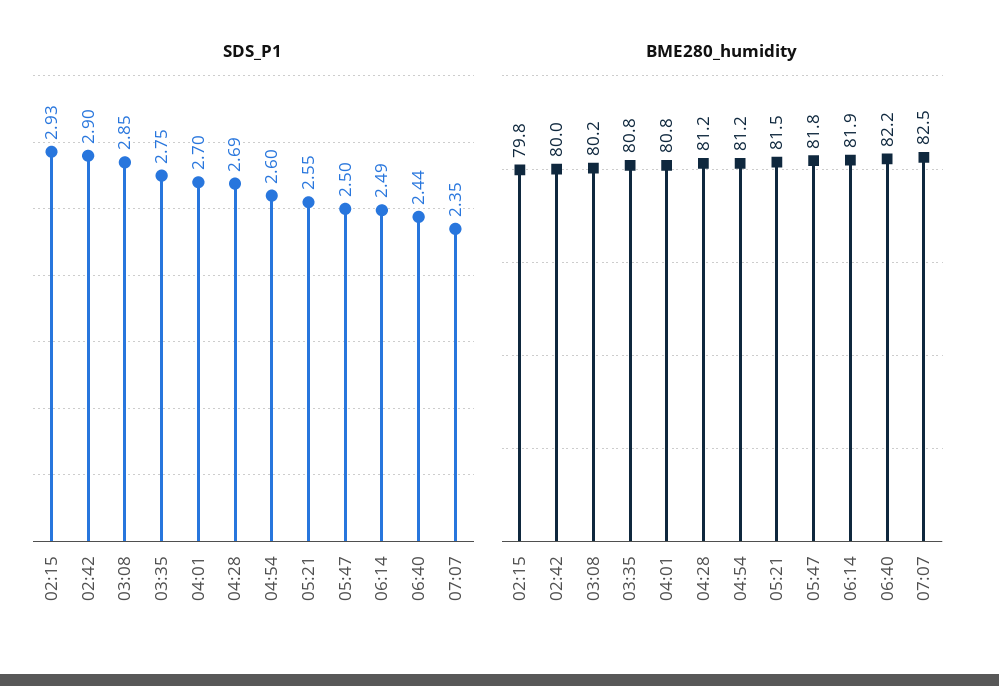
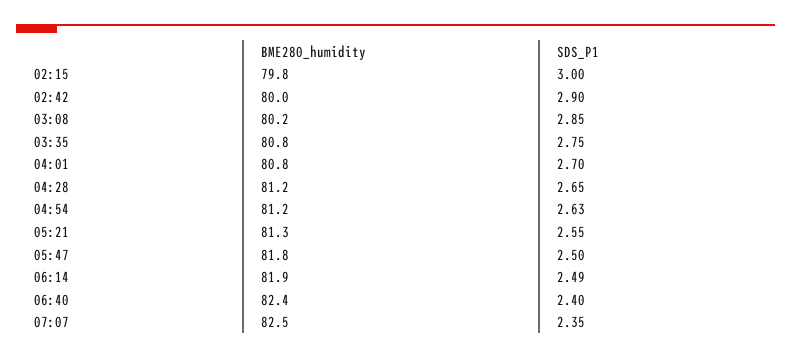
SDS_P1, 02:15: 2.93 -> 3
SDS_P1, 04:28: 2.69 -> 2.65
SDS_P1, 04:54: 2.6 -> 2.63
SDS_P1, 06:40: 2.44 -> 2.4
BME280_humidity, 05:21: 81.5 -> 81.3
BME280_humidity, 06:40: 82.2 -> 82.4

